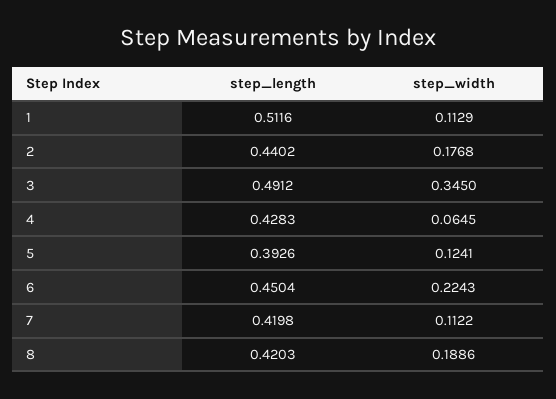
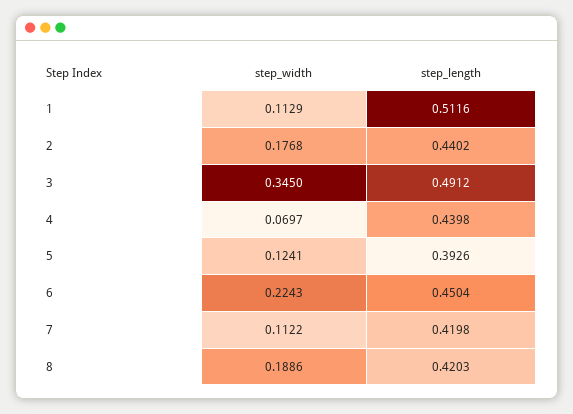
step_length, 4: 0.4283 -> 0.4398
step_width, 4: 0.0645 -> 0.0697

